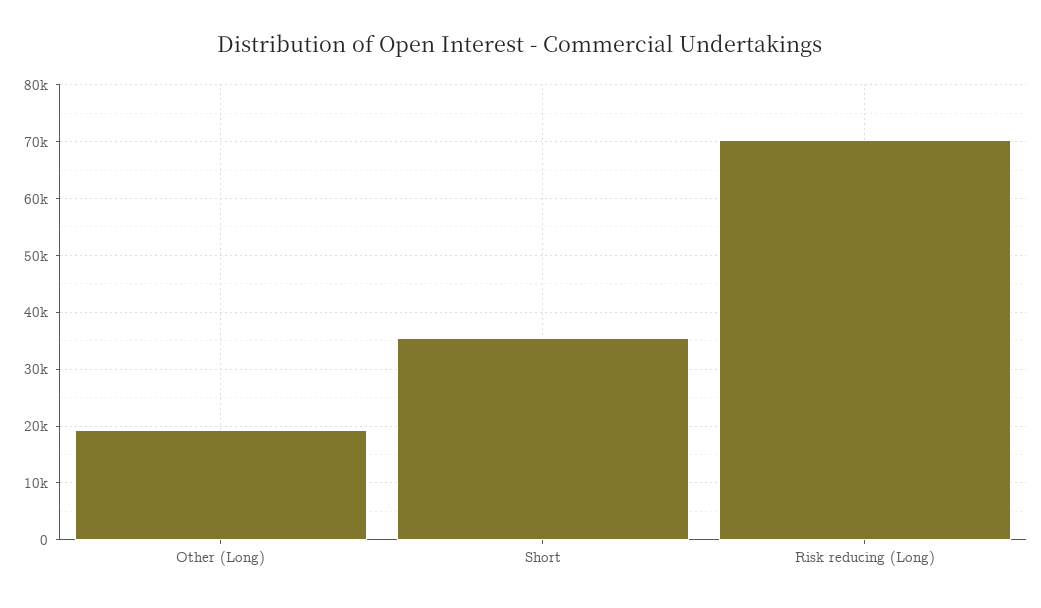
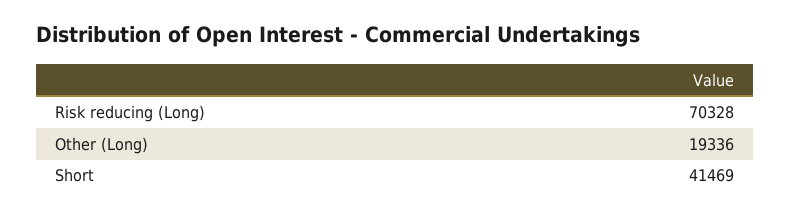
Short: 36000 -> 41469

